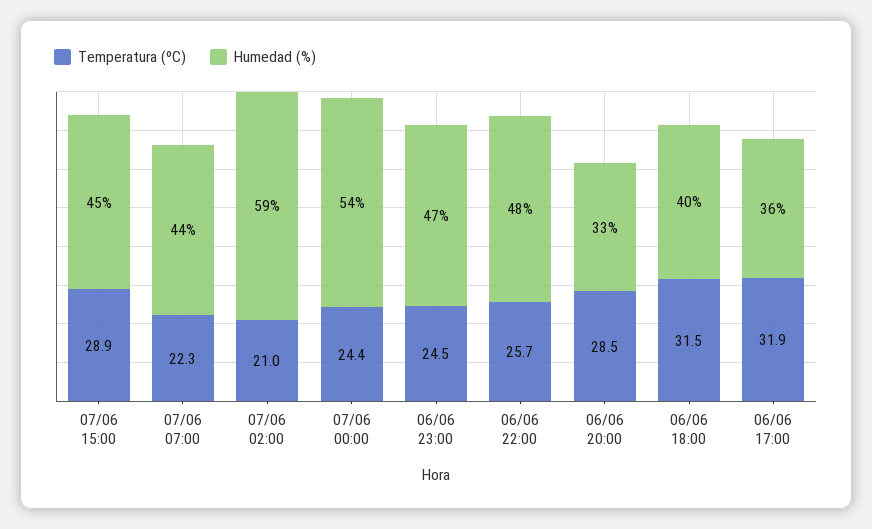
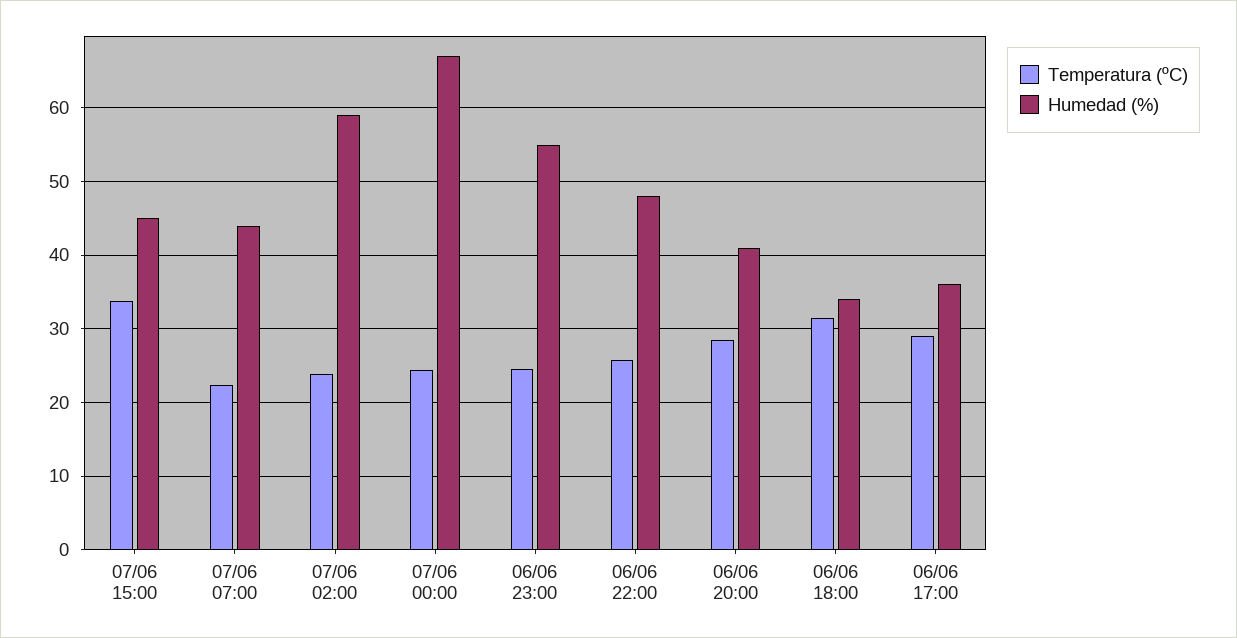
Temperatura (ºC), 07/06 15:00: 28.9 -> 34
Temperatura (ºC), 07/06 02:00: 21 -> 24
Humedad (%), 07/06 00:00: 54 -> 67
Humedad (%), 06/06 23:00: 47 -> 55
Humedad (%), 06/06 20:00: 33 -> 41
Humedad (%), 06/06 18:00: 40 -> 34
Temperatura (ºC), 06/06 17:00: 31.9 -> 29

